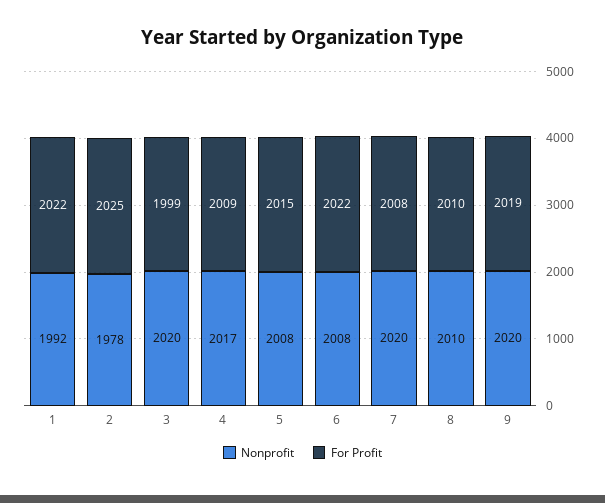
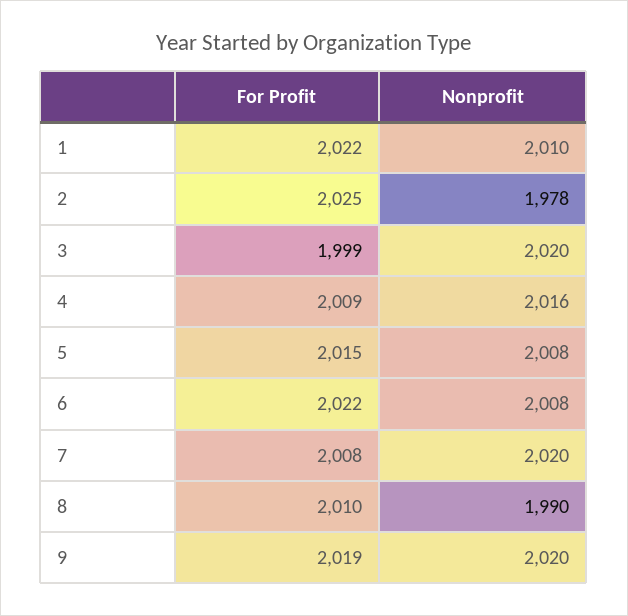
Nonprofit, 1: 1992 -> 2010
Nonprofit, 4: 2017 -> 2016
Nonprofit, 8: 2010 -> 1990

